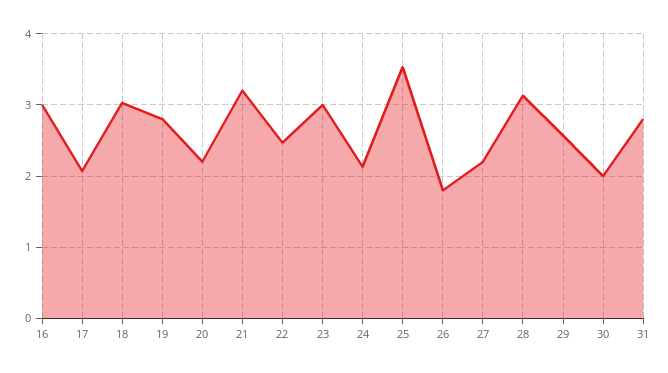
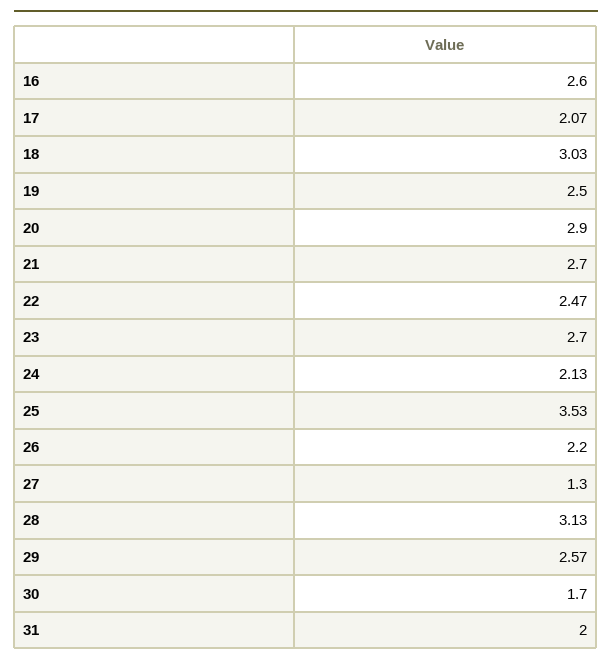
16: 3 -> 2.6
19: 2.8 -> 2.5
20: 2.2 -> 2.9
21: 3.2 -> 2.7
23: 3 -> 2.7
26: 1.8 -> 2.2
27: 2.2 -> 1.3
30: 2 -> 1.7
31: 2.8 -> 2

